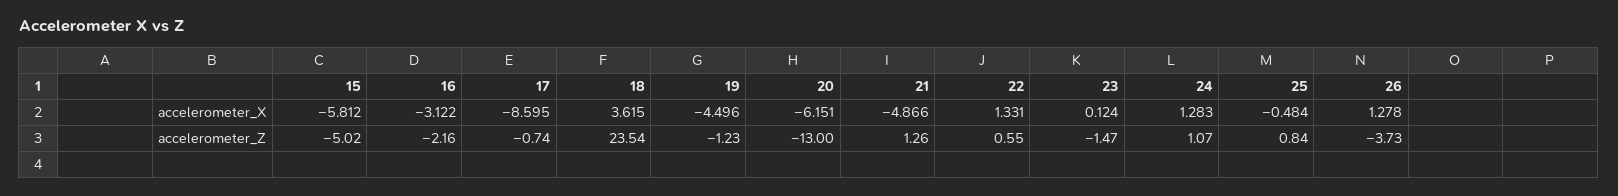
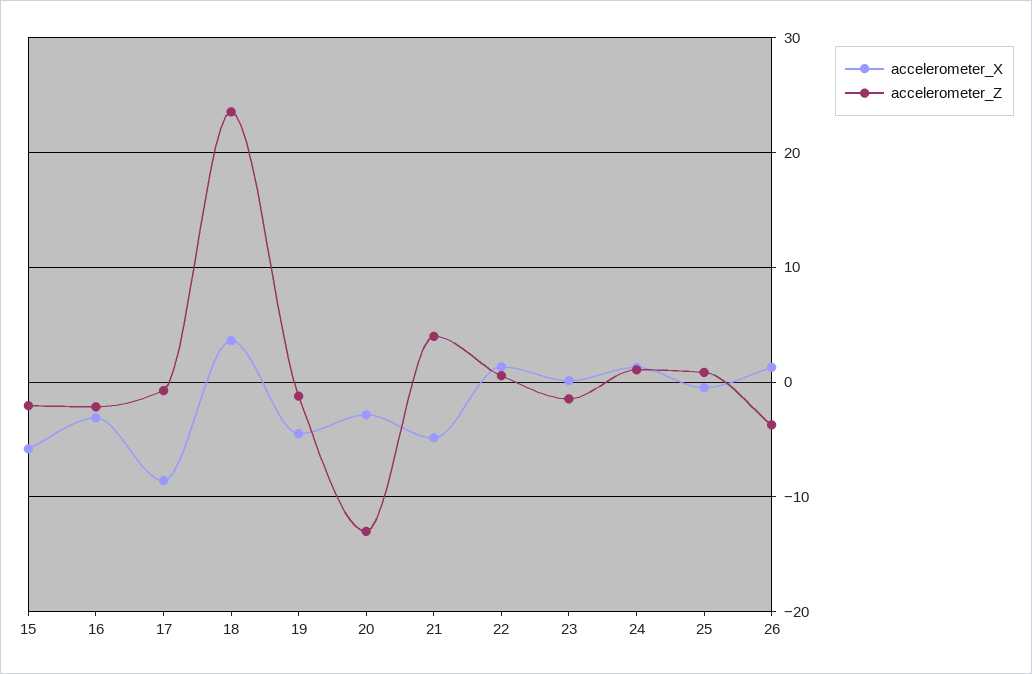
accelerometer_X, 20: -6.151 -> -3
accelerometer_Z, 15: -5.02 -> -2
accelerometer_Z, 21: 1.26 -> 4

